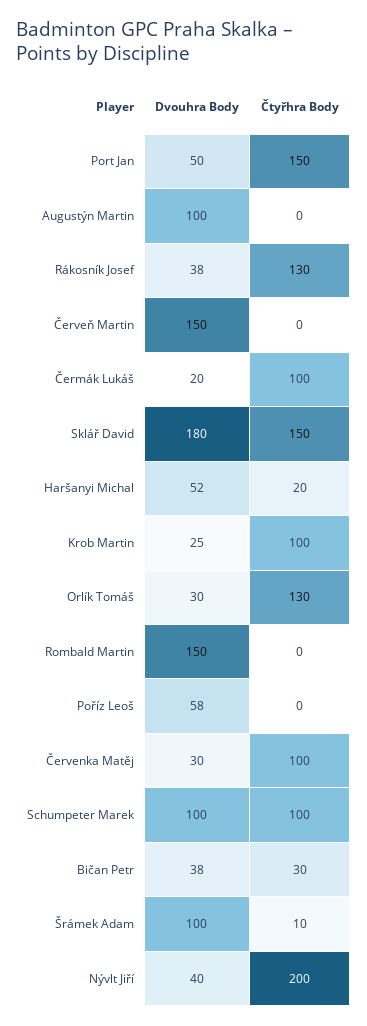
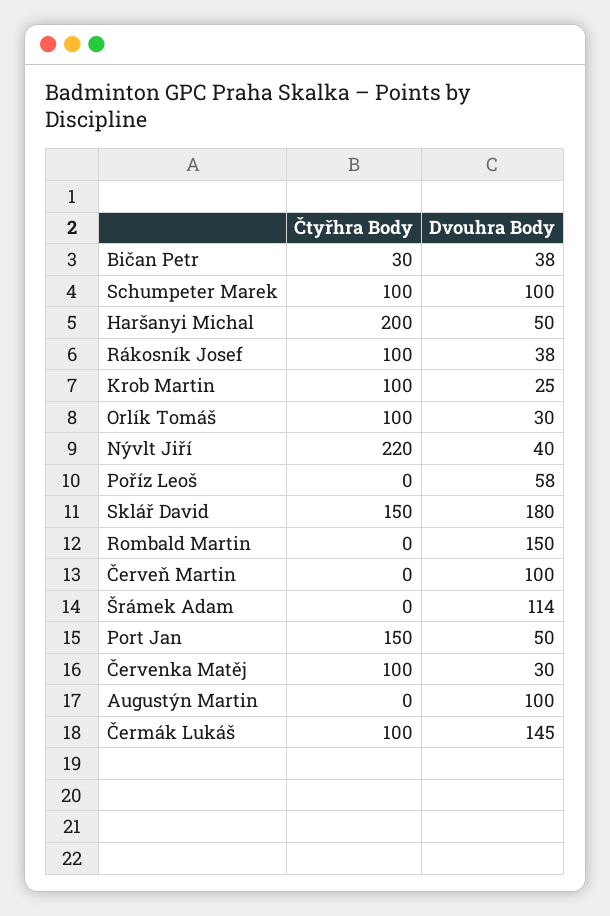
Čtyřhra Body, Rákosník Josef: 130 -> 100
Dvouhra Body, Červeň Martin: 150 -> 100
Dvouhra Body, Čermák Lukáš: 20 -> 145
Dvouhra Body, Haršanyi Michal: 52 -> 50
Čtyřhra Body, Haršanyi Michal: 20 -> 200
Čtyřhra Body, Orlík Tomáš: 130 -> 100
Dvouhra Body, Šrámek Adam: 100 -> 114
Čtyřhra Body, Šrámek Adam: 10 -> 0
Čtyřhra Body, Nývlt Jiří: 200 -> 220

